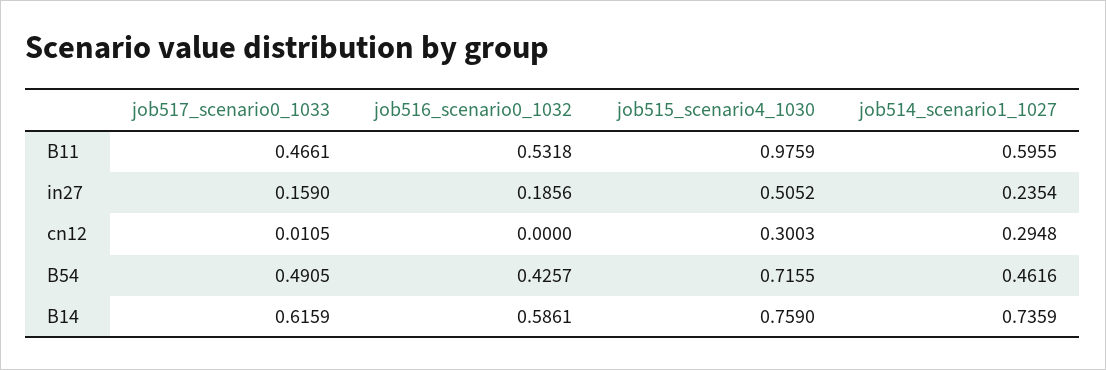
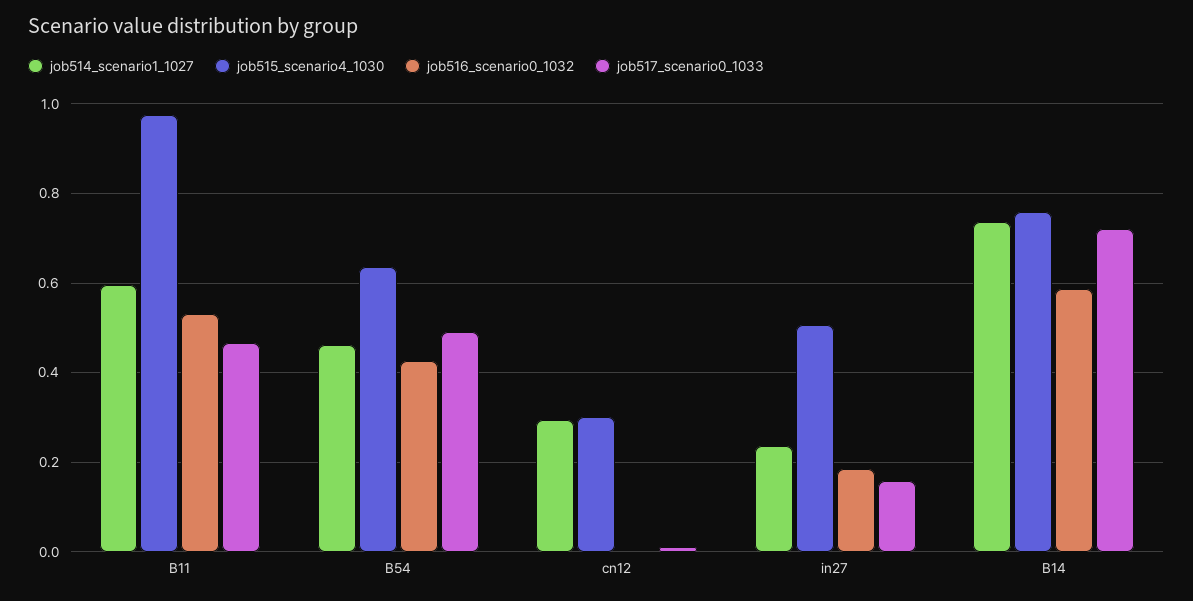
job515_scenario4_1030, B54: 0.7155 -> 0.64
job517_scenario0_1033, B14: 0.6159 -> 0.72

